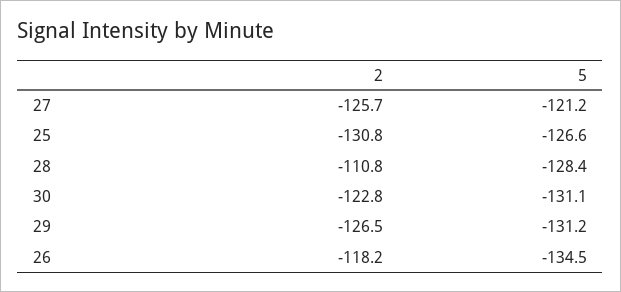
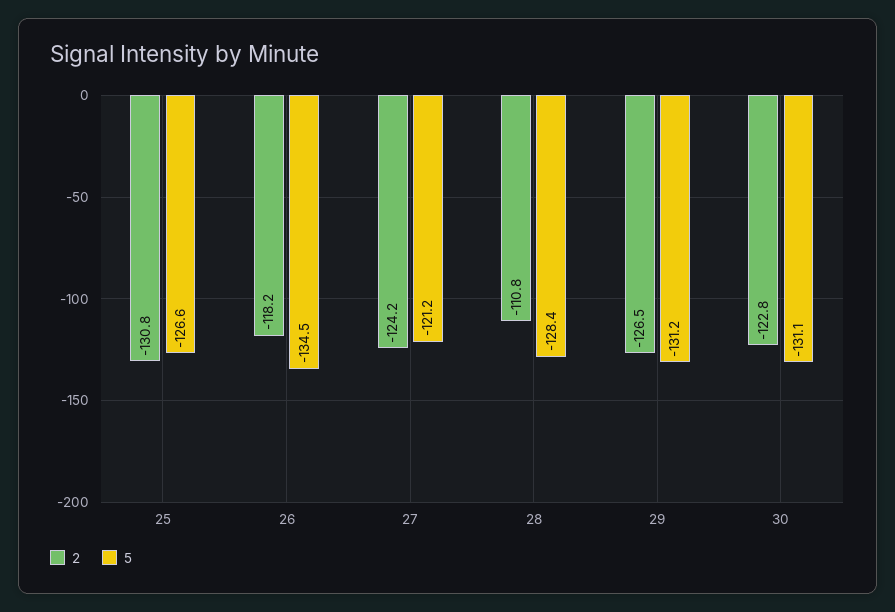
2, 27: -125.7 -> -124.2

